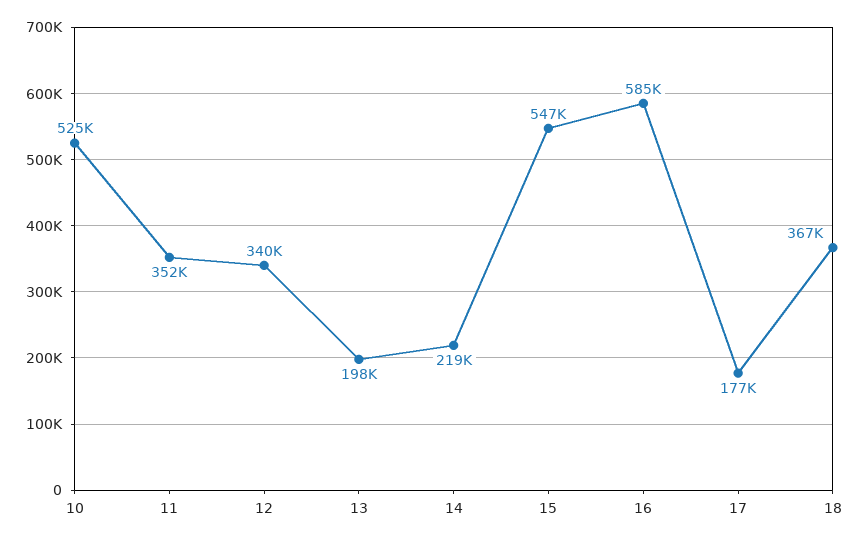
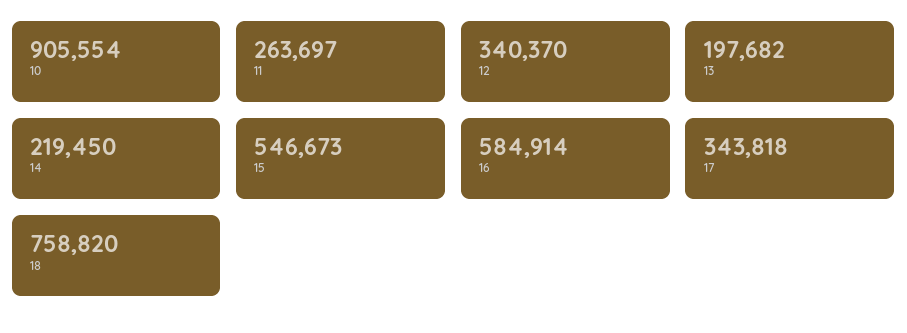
10: 525000 -> 905554
11: 352000 -> 263697
17: 177000 -> 343818
18: 367000 -> 758820

